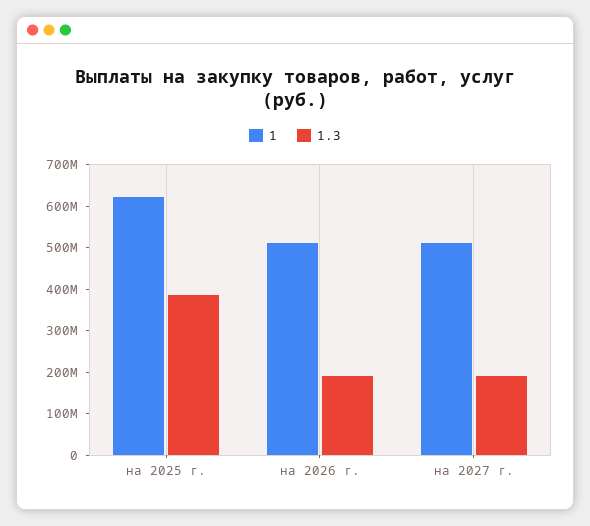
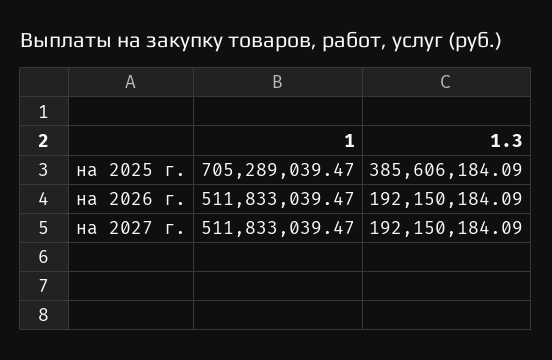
1, на 2025 г.: 620000000 -> 705289039.47

